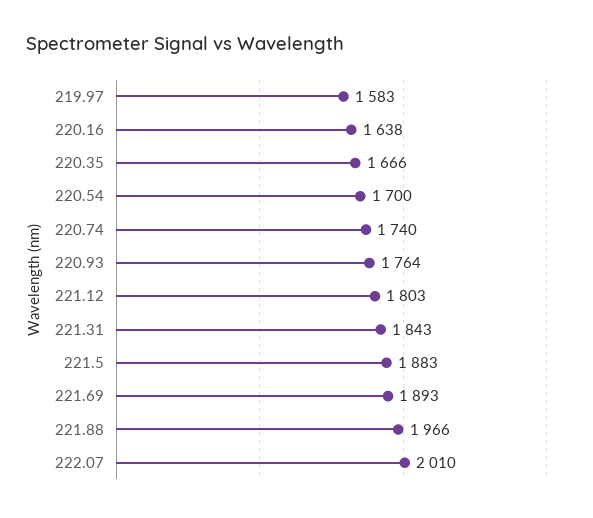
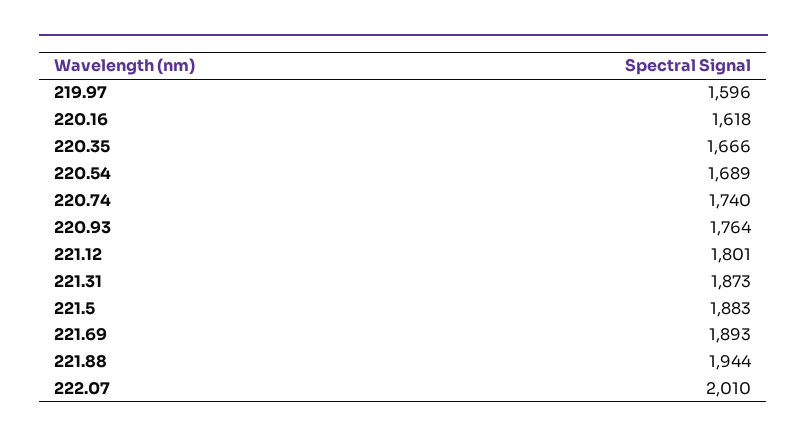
219.97: 1583 -> 1596
220.16: 1638 -> 1618
220.54: 1700 -> 1689
221.12: 1803 -> 1801
221.31: 1843 -> 1873
221.88: 1966 -> 1944

